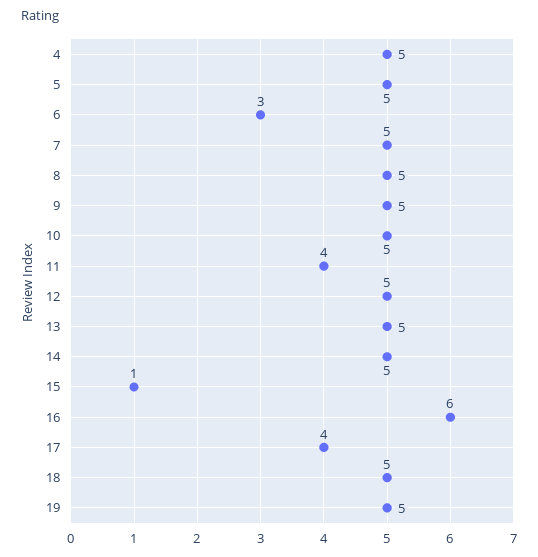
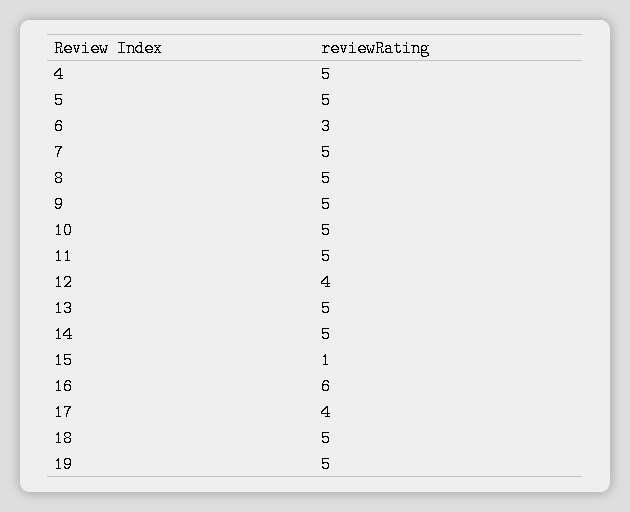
11: 4 -> 5
12: 5 -> 4

